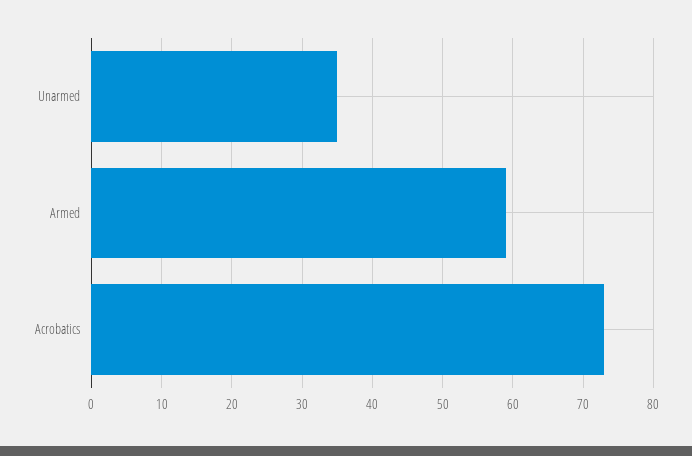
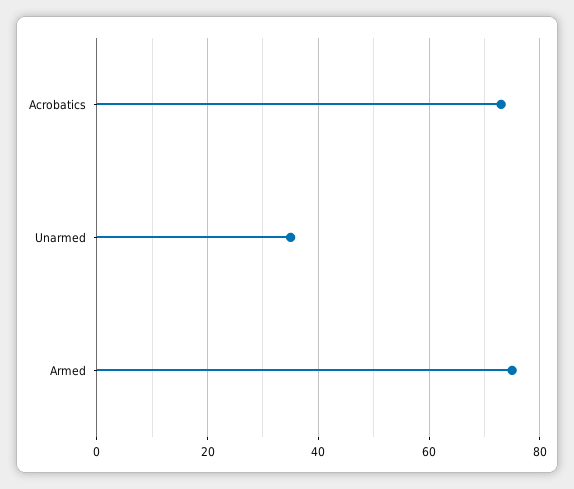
Armed: 59 -> 75

